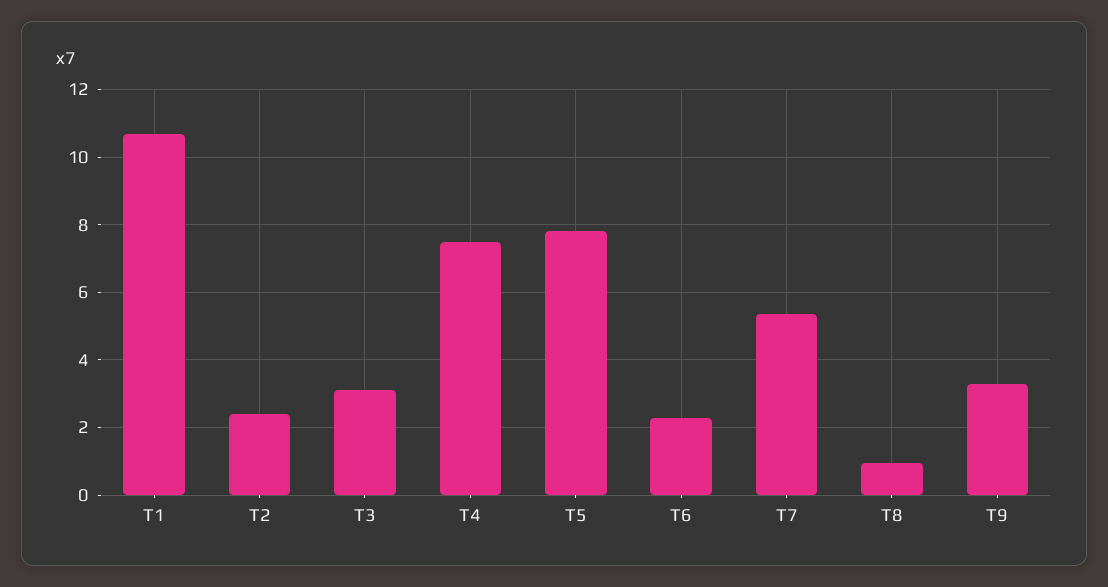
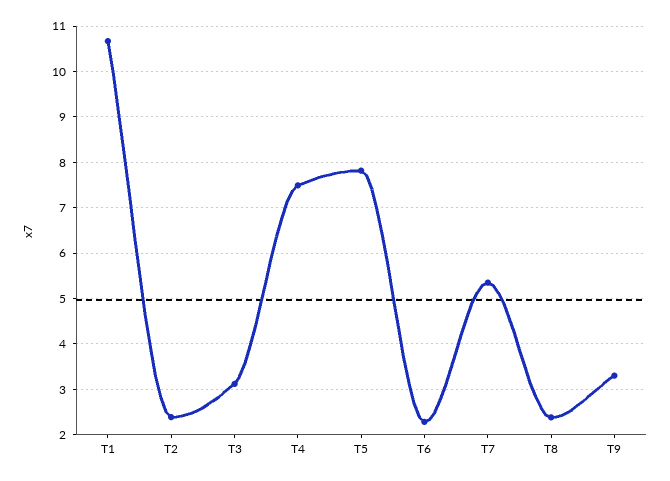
T8: 1 -> 2.4

